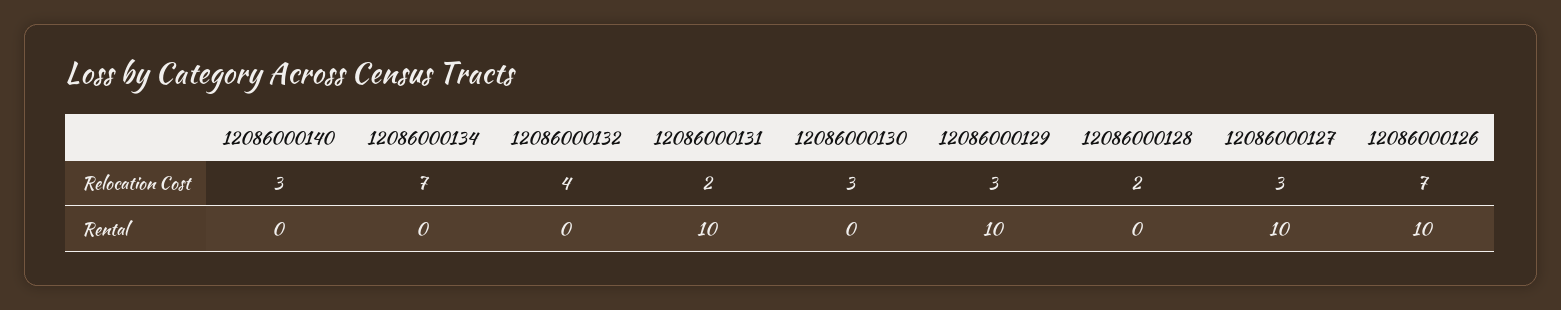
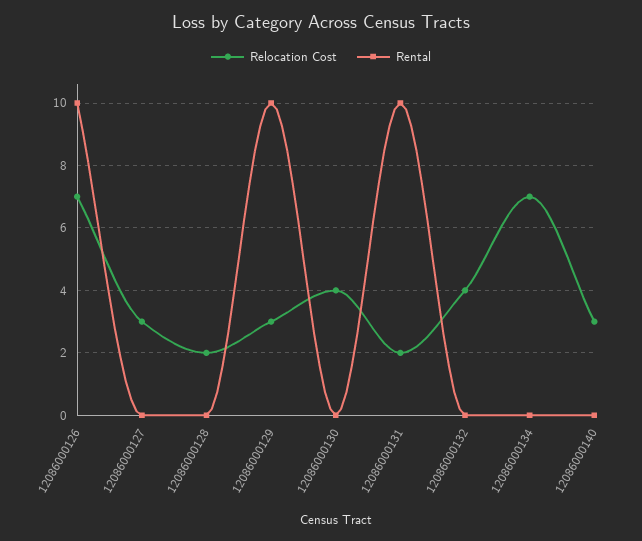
Relocation Cost, 12086000130: 3 -> 4
Rental, 12086000127: 10 -> 0

